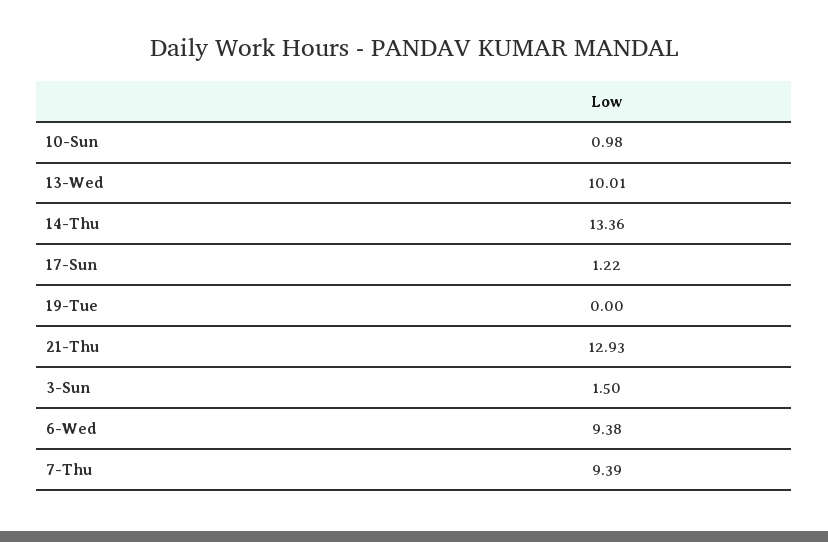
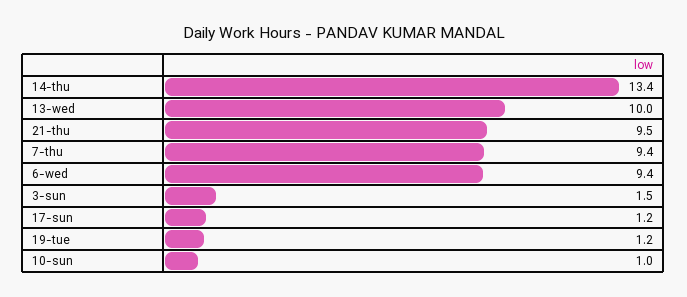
19-Tue: 0 -> 1.2
21-Thu: 12.93 -> 9.5

